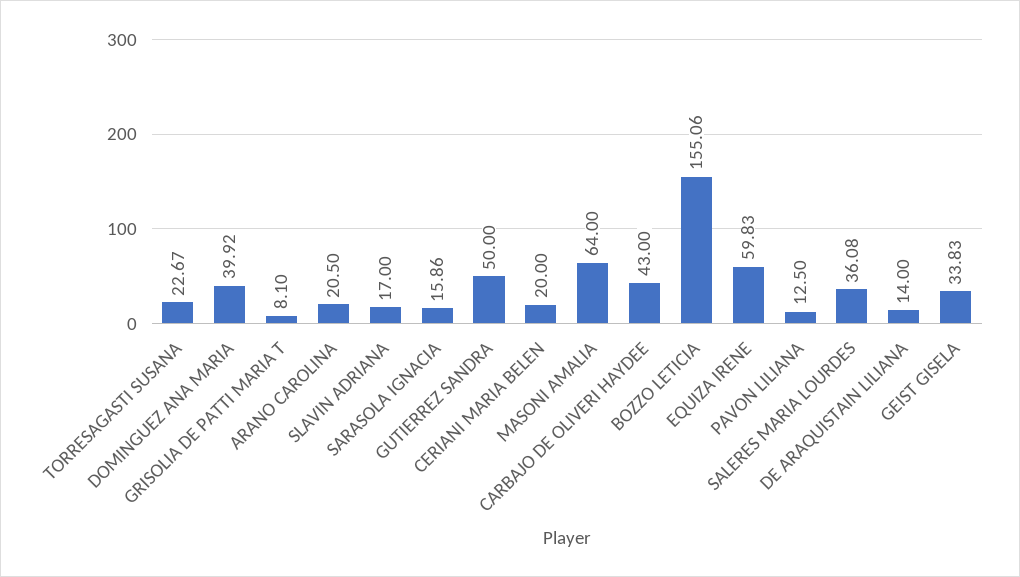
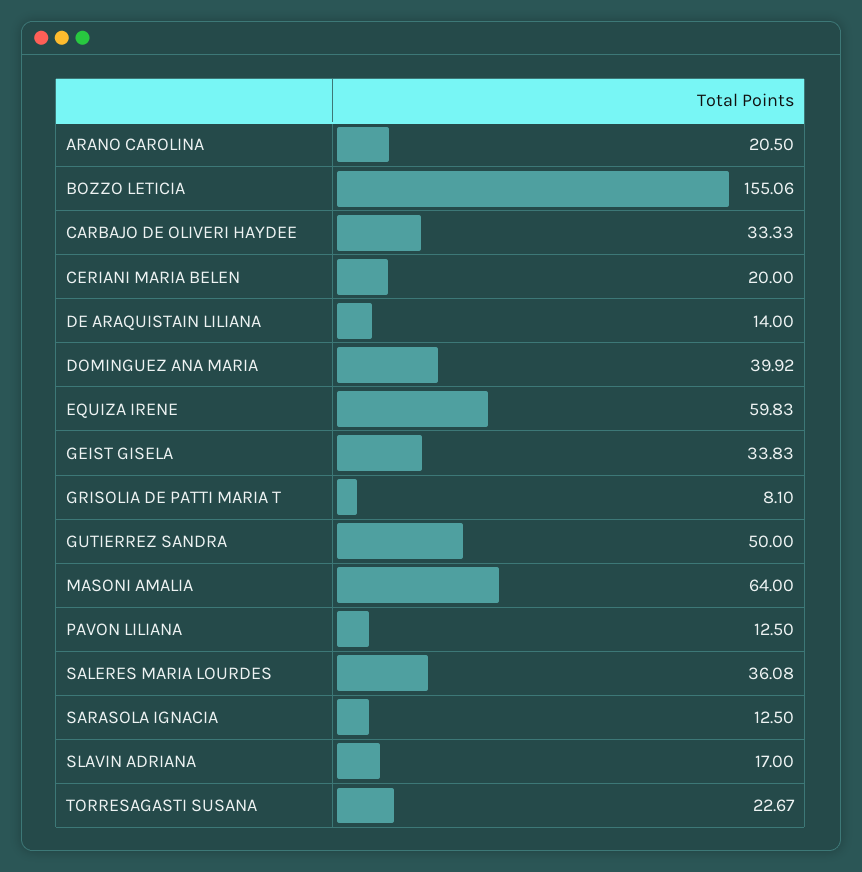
SARASOLA IGNACIA: 15.86 -> 12.5
CARBAJO DE OLIVERI HAYDEE: 43 -> 33.33

